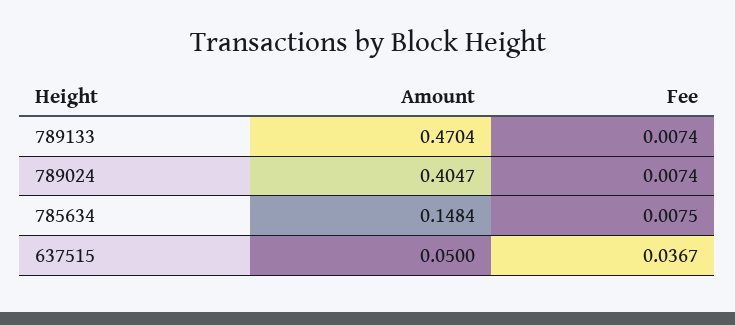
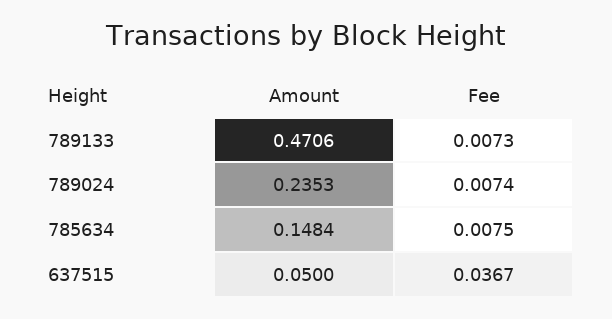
Amount, 789133: 0.4704 -> 0.4706
Fee, 789133: 0.0074 -> 0.0073
Amount, 789024: 0.4047 -> 0.2353

